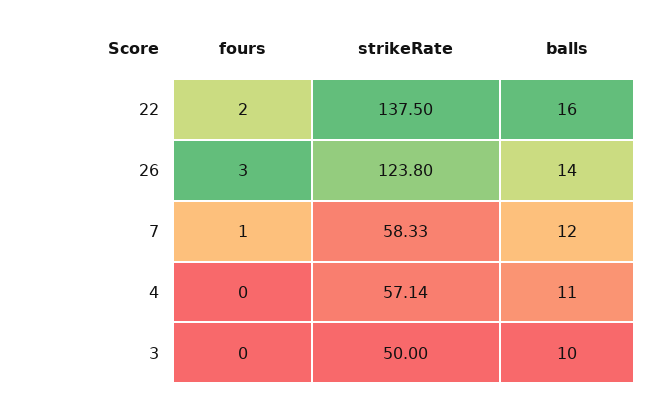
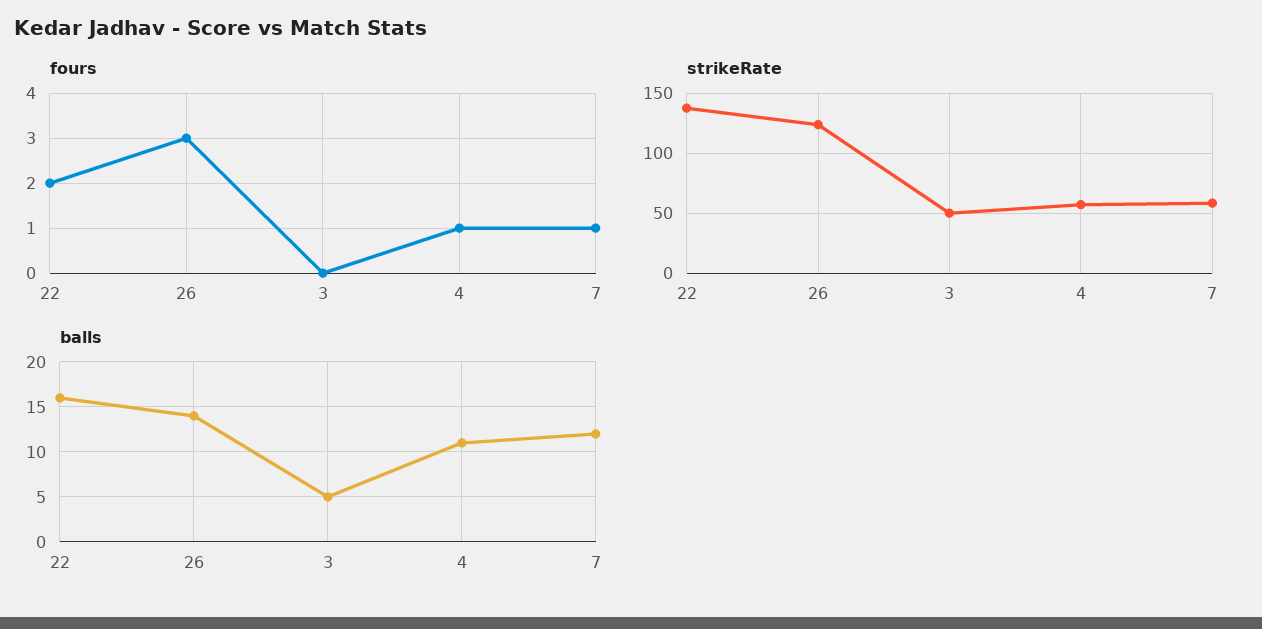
fours, 4: 0 -> 1
balls, 3: 10 -> 5

